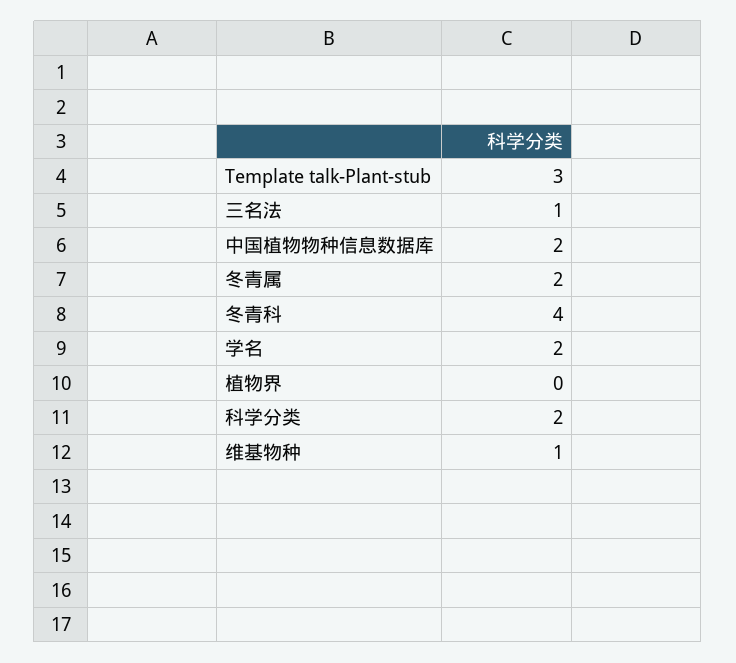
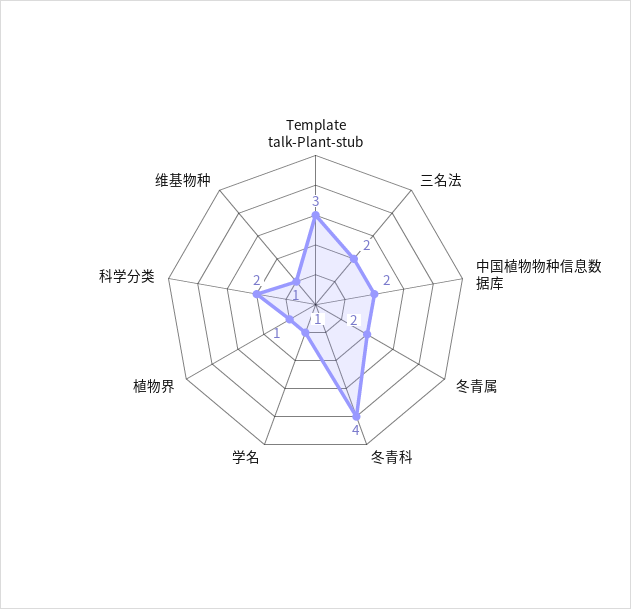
三名法: 1 -> 2
学名: 2 -> 1
植物界: 0 -> 1

